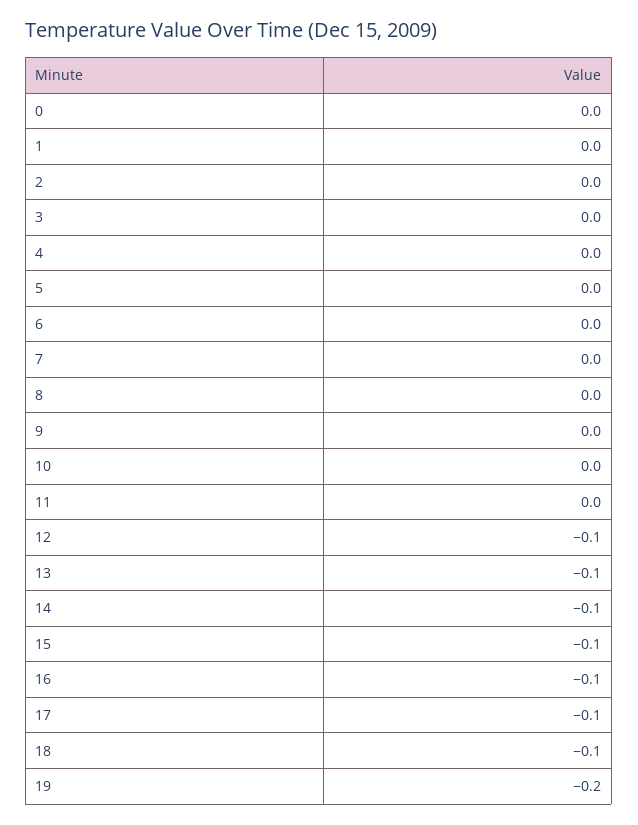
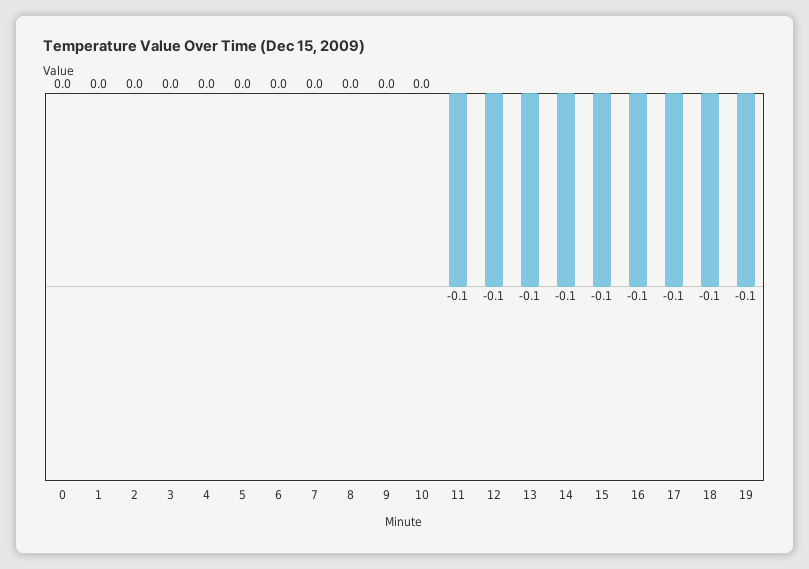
11: 0 -> -0.1
19: -0.2 -> -0.1

